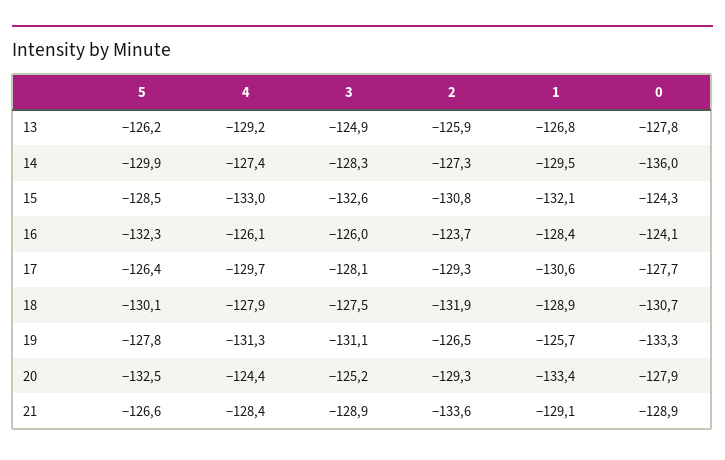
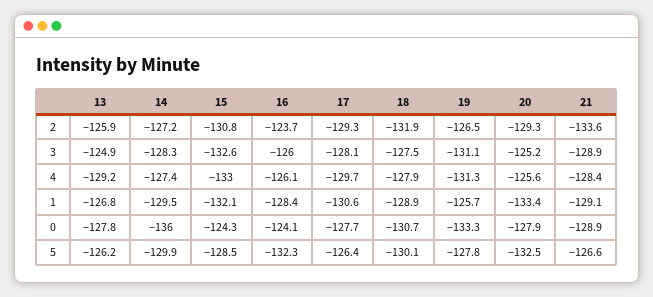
2, 14: -127.3 -> -127.2
4, 20: -124.4 -> -125.6

